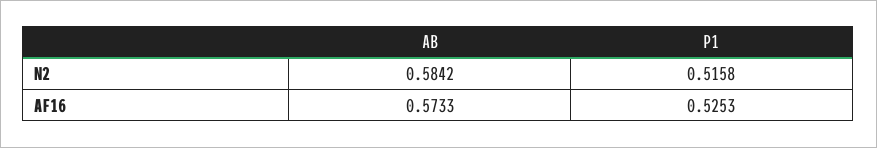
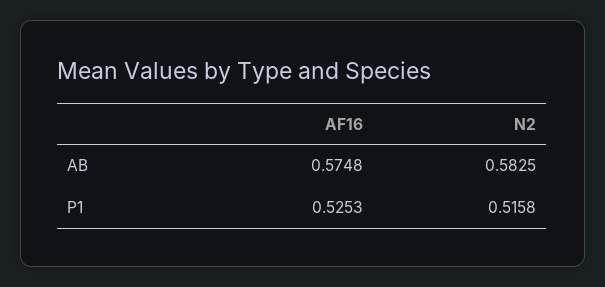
AB, N2: 0.5842 -> 0.5825
AB, AF16: 0.5733 -> 0.5748

